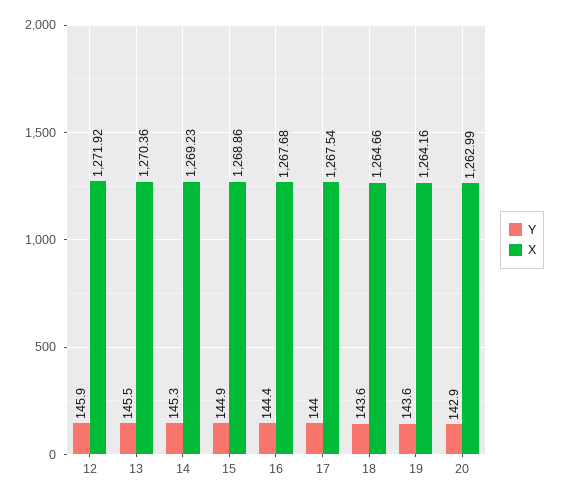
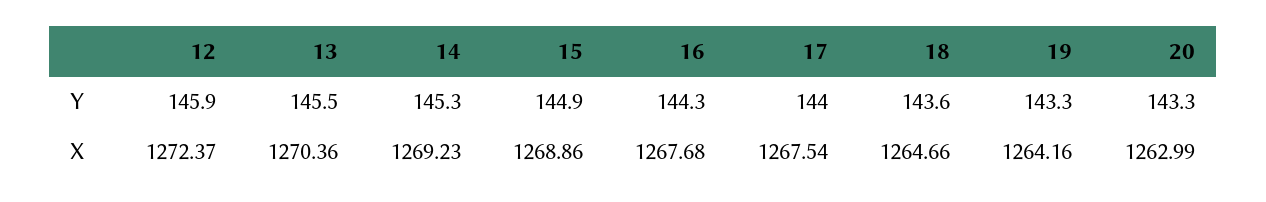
X, 12: 1271.92 -> 1272.37
Y, 16: 144.4 -> 144.3
Y, 19: 143.6 -> 143.3
Y, 20: 142.9 -> 143.3

